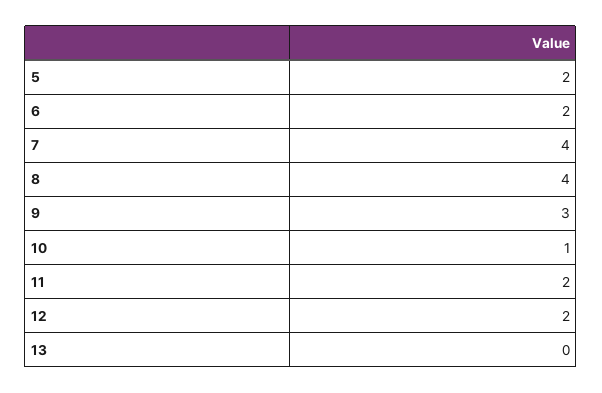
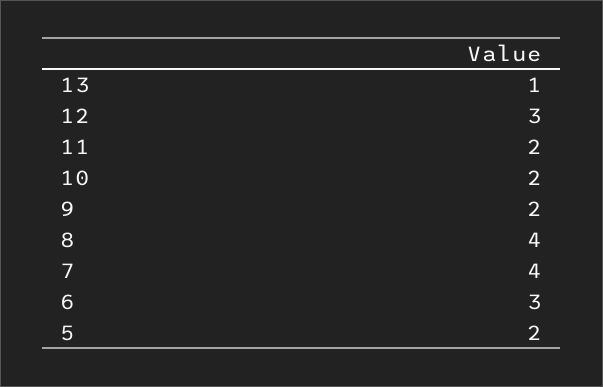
6: 2 -> 3
9: 3 -> 2
10: 1 -> 2
12: 2 -> 3
13: 0 -> 1

